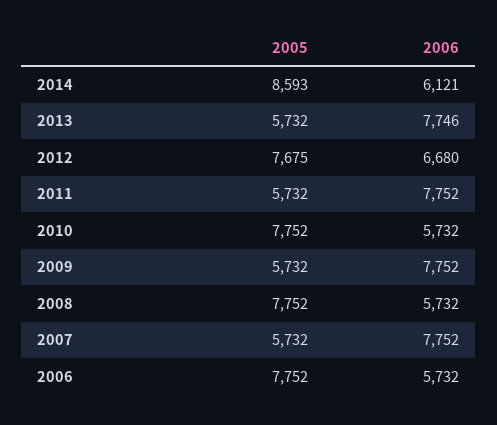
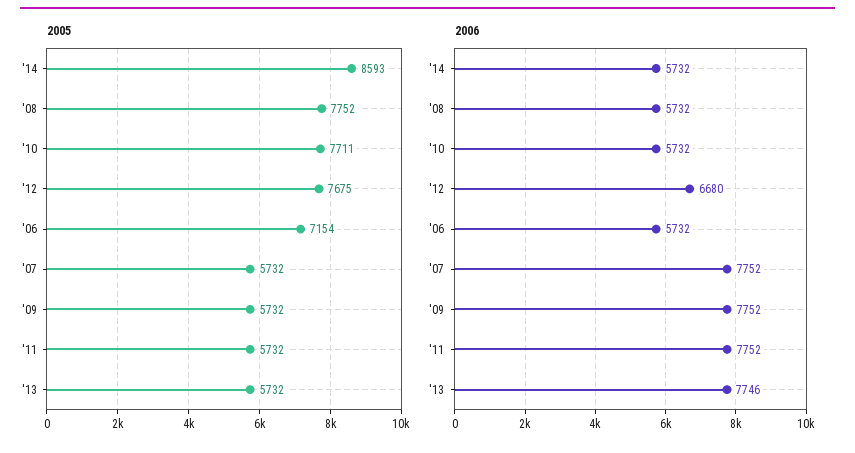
2006, 2014: 6121 -> 5732
2005, 2010: 7752 -> 7711
2005, 2006: 7752 -> 7154

